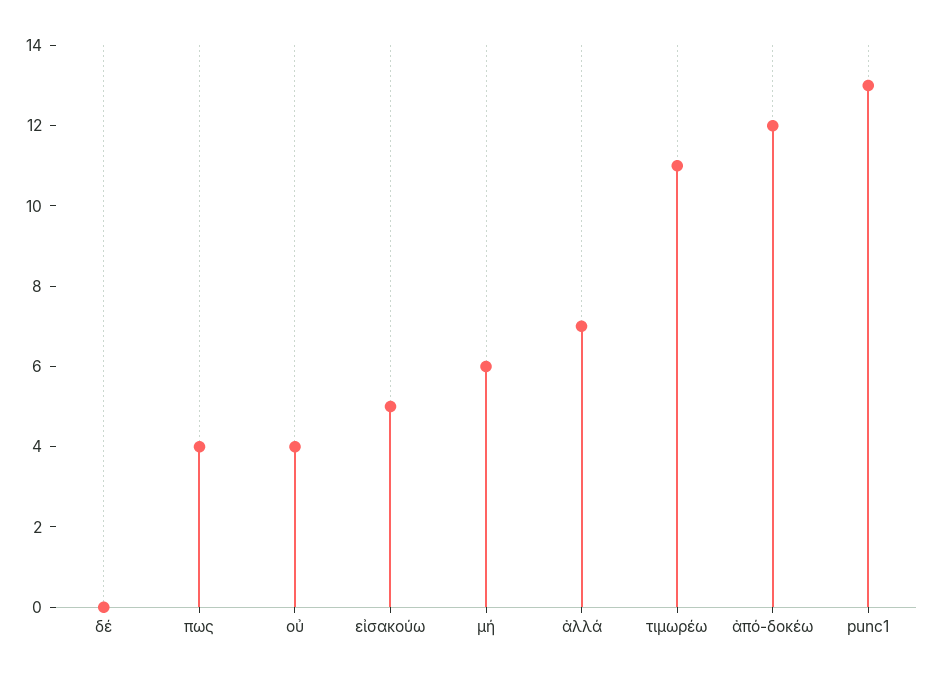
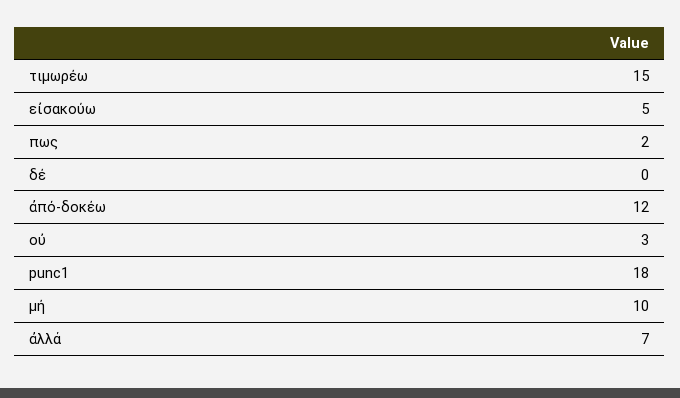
πως: 4 -> 2
οὐ: 4 -> 3
μή: 6 -> 10
τιμωρέω: 11 -> 15
punc1: 13 -> 18

